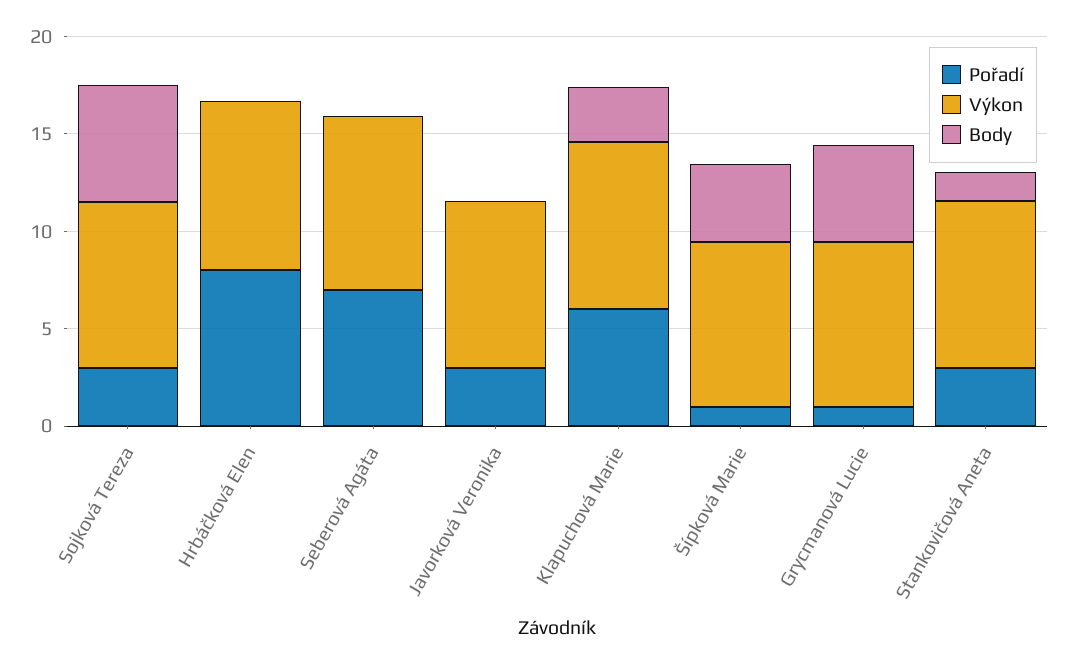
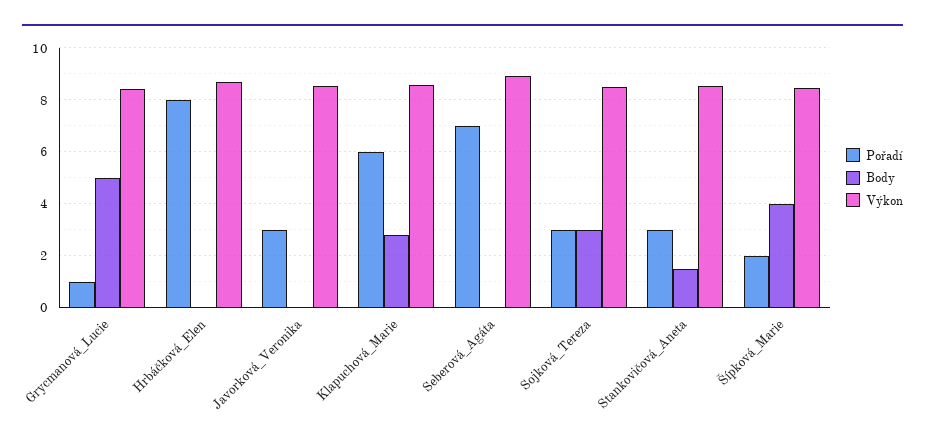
Body, Sojková Tereza: 6 -> 3
Pořadí, Šípková Marie: 1 -> 2

